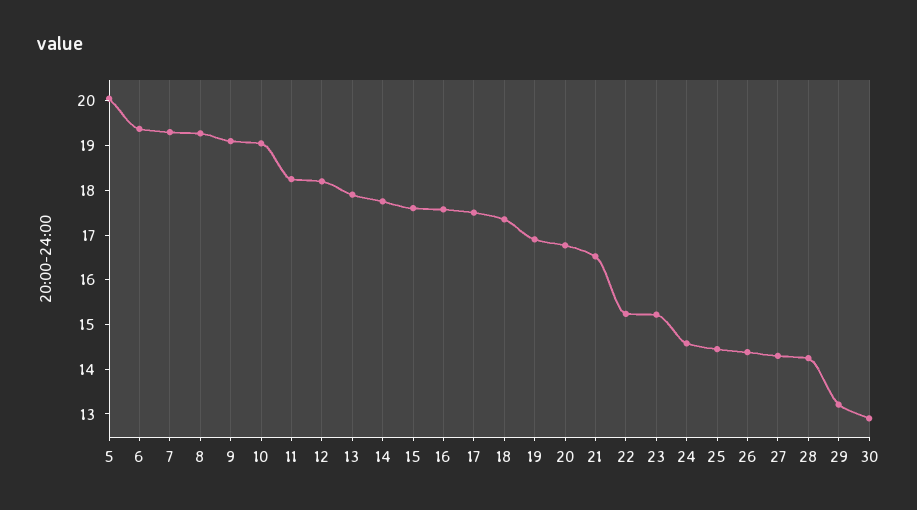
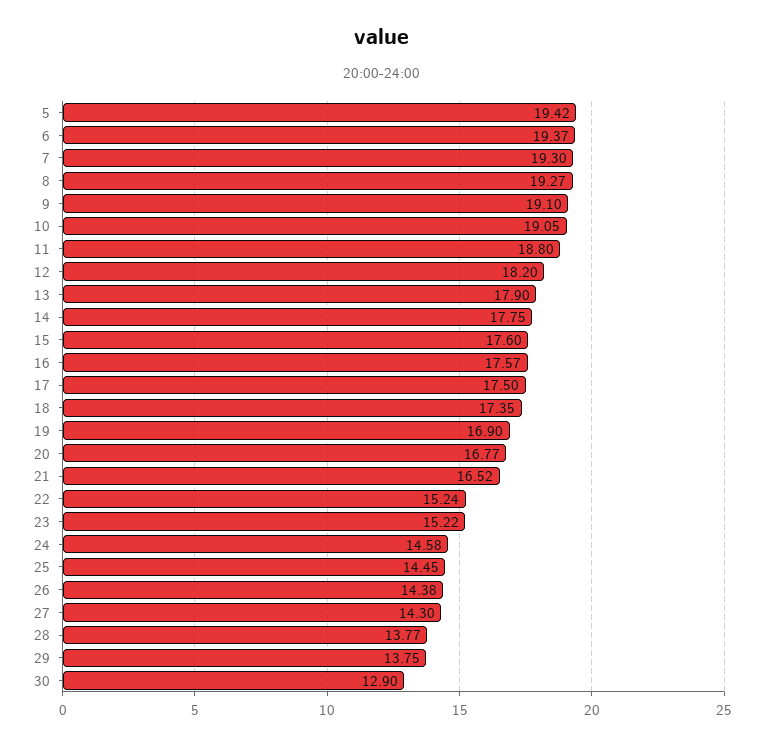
5: 20 -> 19.42
11: 18.2 -> 18.8
28: 14.2 -> 13.77
29: 13.2 -> 13.75

